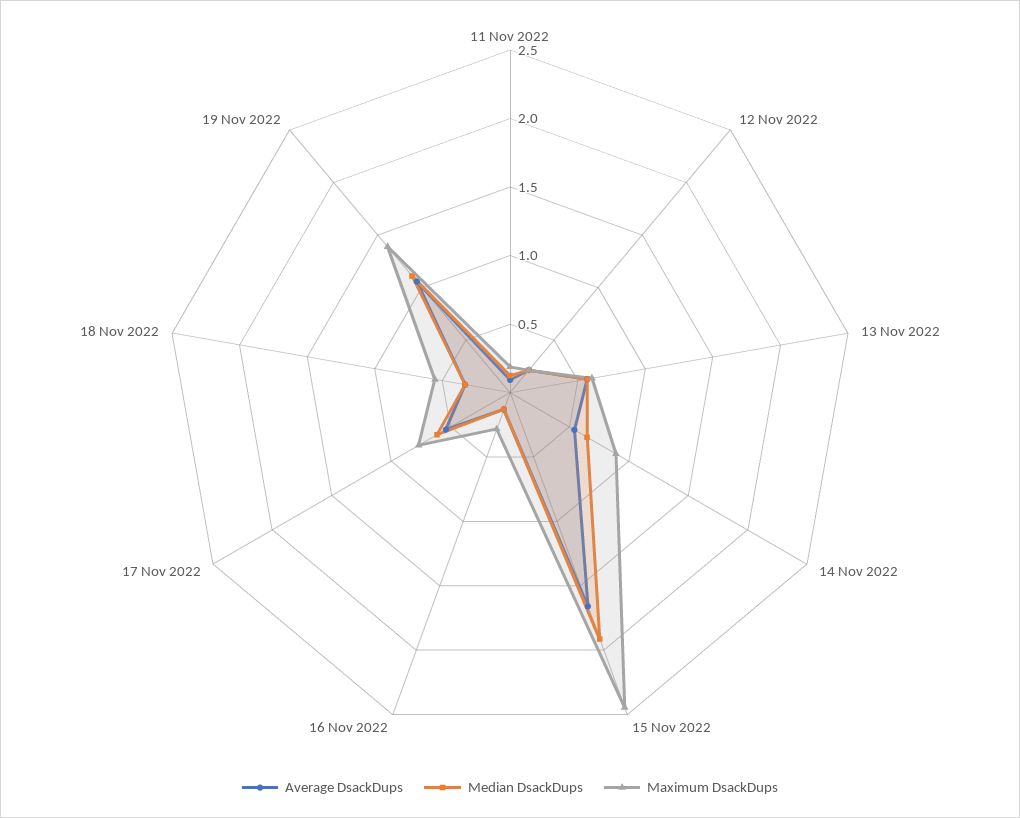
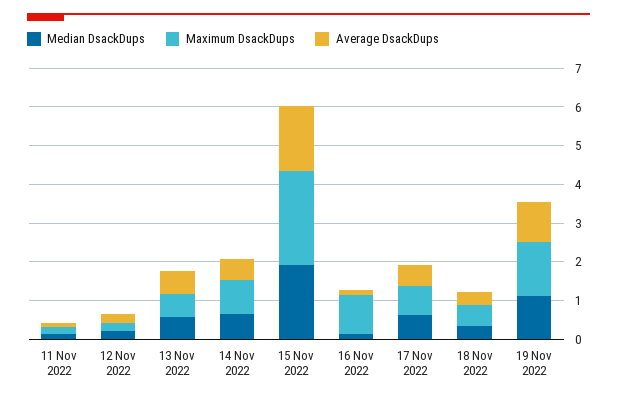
Maximum DsackDups, 16 Nov 2022: 0.3 -> 1

